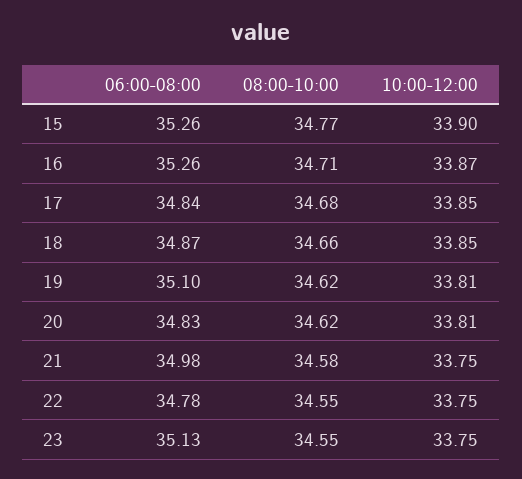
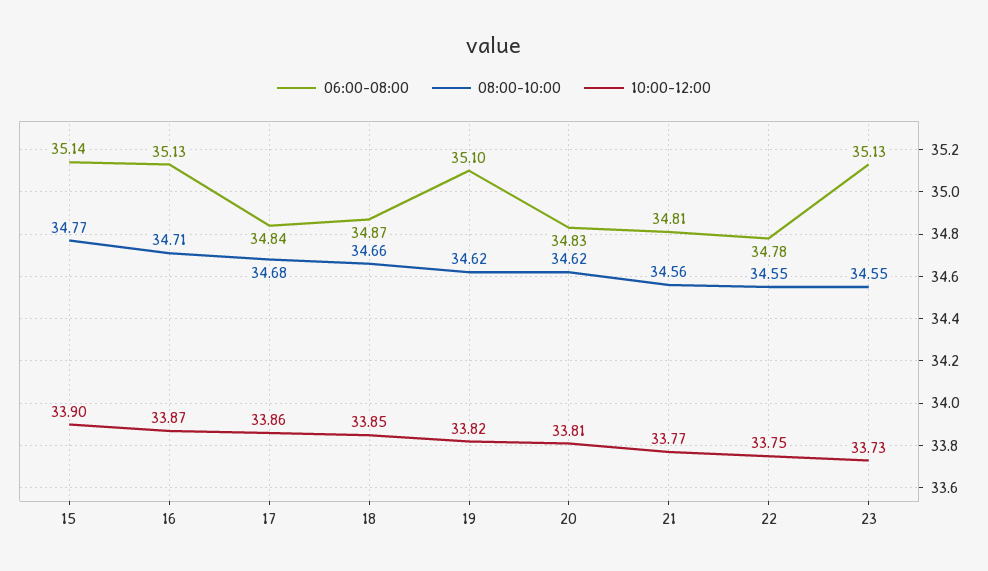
06:00-08:00, 15: 35.26 -> 35.14
06:00-08:00, 16: 35.26 -> 35.13
10:00-12:00, 17: 33.85 -> 33.86
10:00-12:00, 19: 33.81 -> 33.82
06:00-08:00, 21: 34.98 -> 34.81
08:00-10:00, 21: 34.58 -> 34.56
10:00-12:00, 21: 33.75 -> 33.77
10:00-12:00, 23: 33.75 -> 33.73

